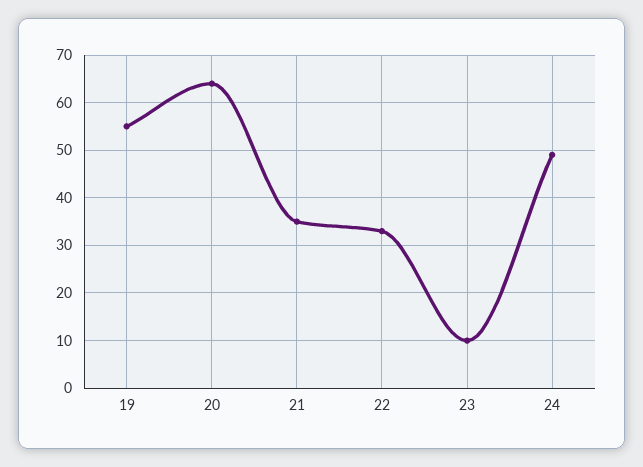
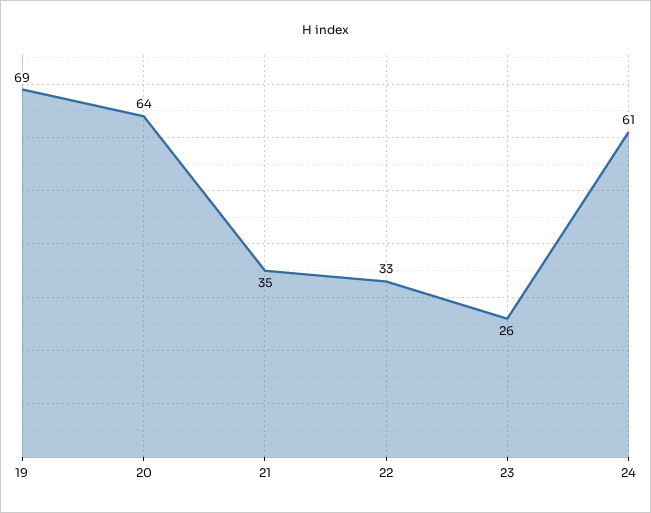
19: 55 -> 69
23: 10 -> 26
24: 50 -> 61

